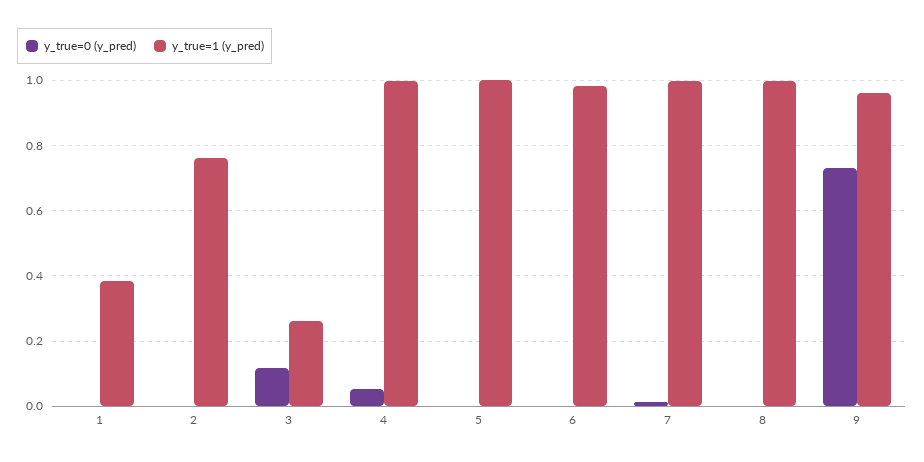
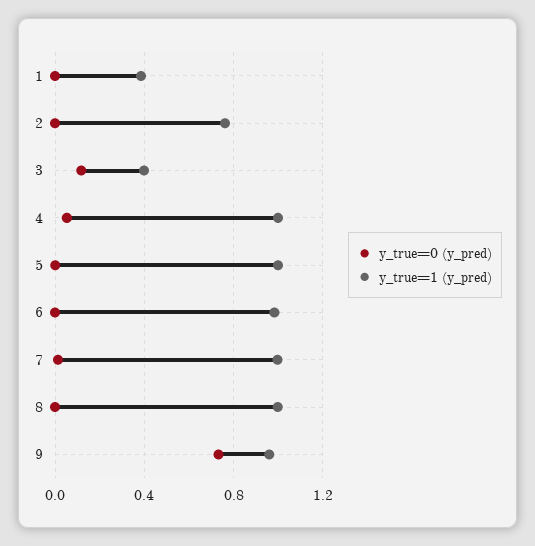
y_true=1 (y_pred), 3: 0.26 -> 0.4

